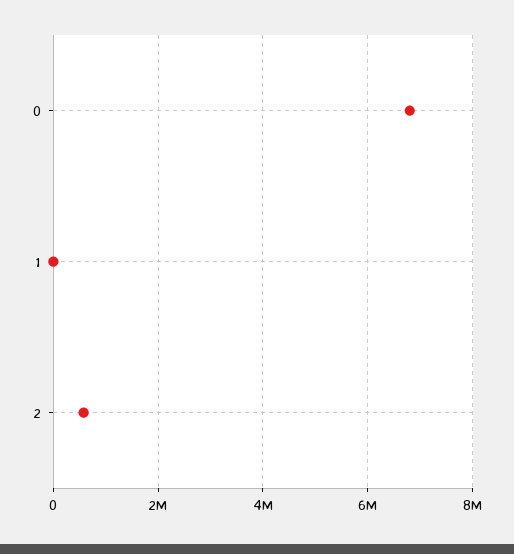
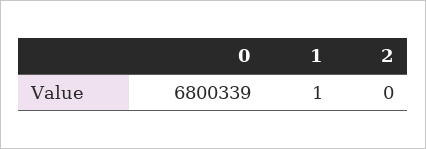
2: 600000 -> 0

